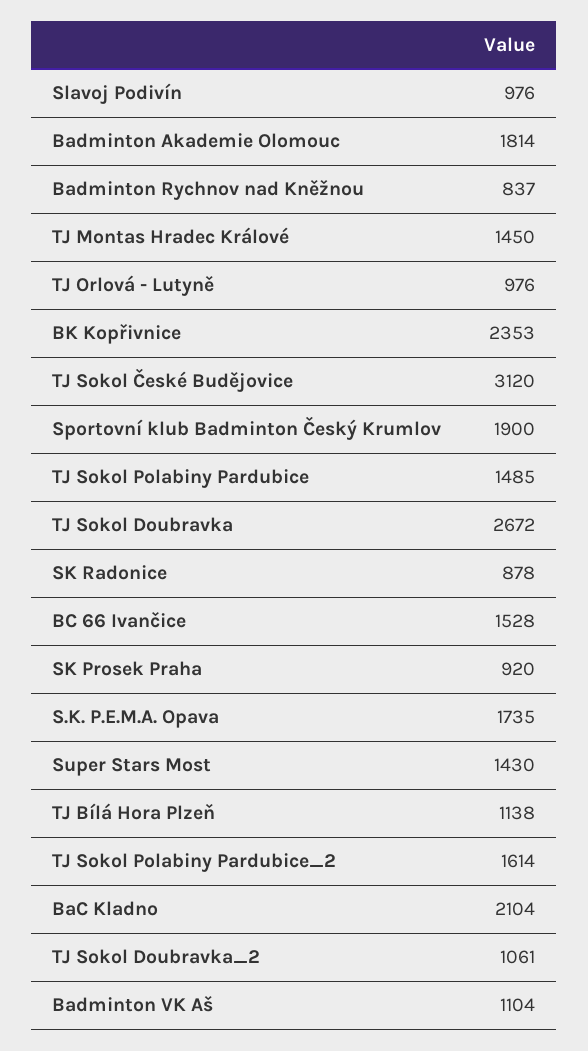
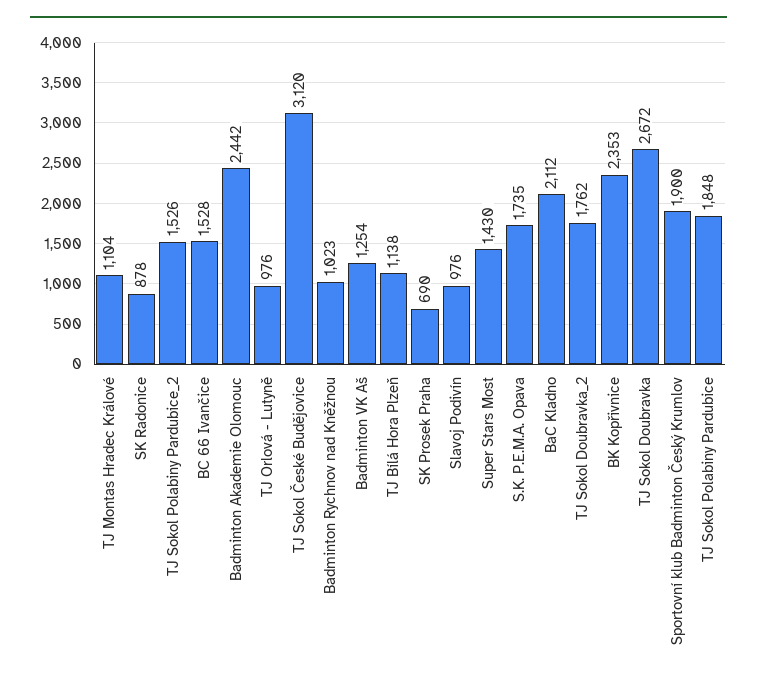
Badminton Akademie Olomouc: 1814 -> 2442
Badminton Rychnov nad Kněžnou: 837 -> 1023
TJ Montas Hradec Králové: 1450 -> 1104
TJ Sokol Polabiny Pardubice: 1485 -> 1848
SK Prosek Praha: 920 -> 690
TJ Sokol Polabiny Pardubice_2: 1614 -> 1526
BaC Kladno: 2104 -> 2112
TJ Sokol Doubravka_2: 1061 -> 1762
Badminton VK Aš: 1104 -> 1254

